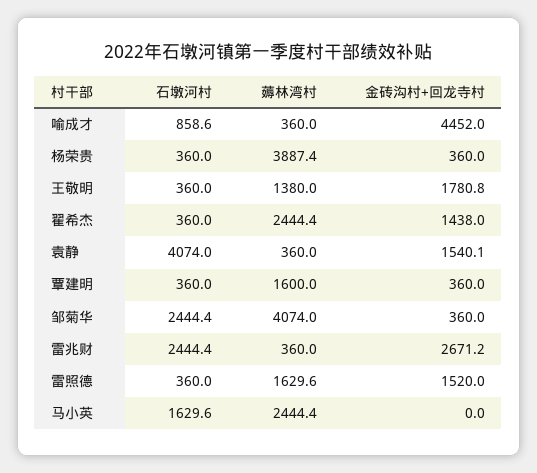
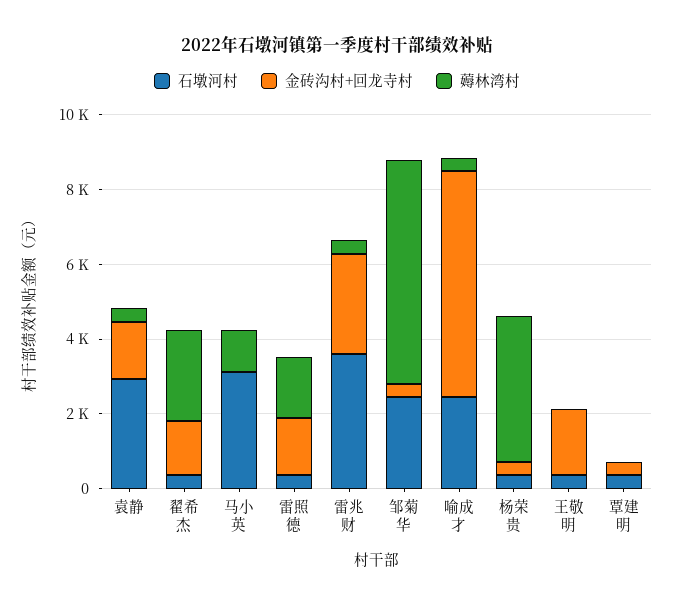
石墩河村, 喻成才: 858.6 -> 2500
金砖沟村+回龙寺村, 喻成才: 4452 -> 6000
薅林湾村, 王敬明: 1380 -> 0
石墩河村, 袁静: 4074 -> 3000
薅林湾村, 覃建明: 1600 -> 0
薅林湾村, 邹菊华: 4074 -> 6000
石墩河村, 雷兆财: 2444.4 -> 3500
石墩河村, 马小英: 1629.6 -> 3000
薅林湾村, 马小英: 2444.4 -> 1000

